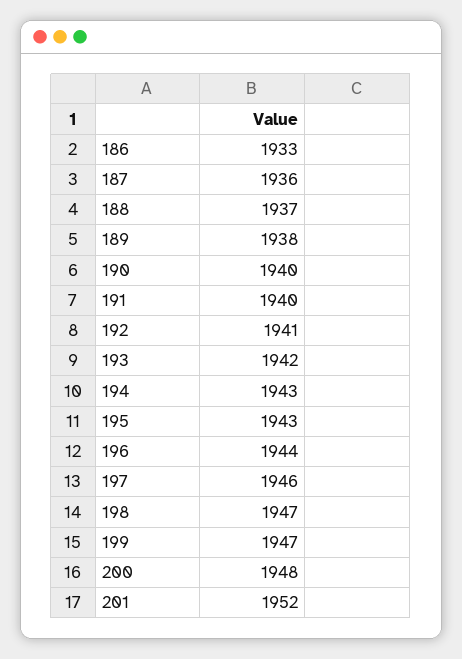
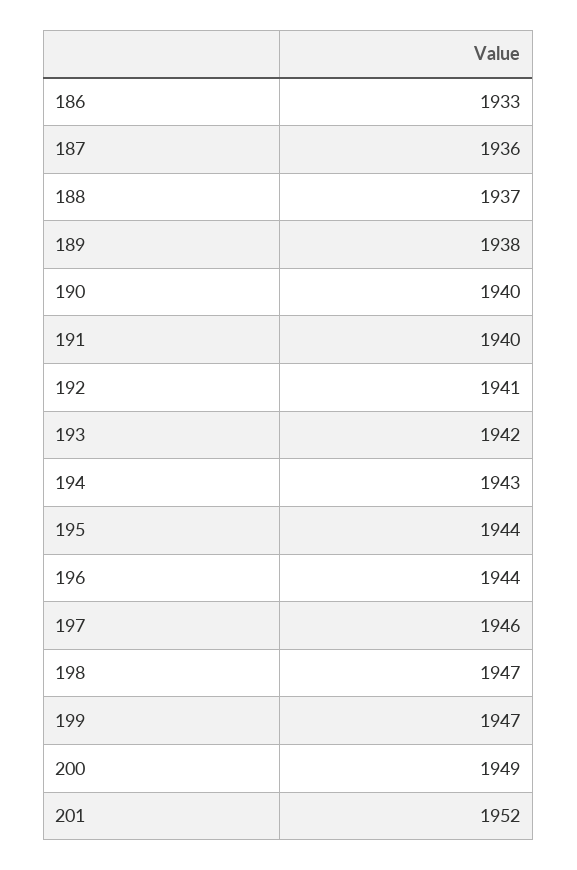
195: 1943 -> 1944
200: 1948 -> 1949

